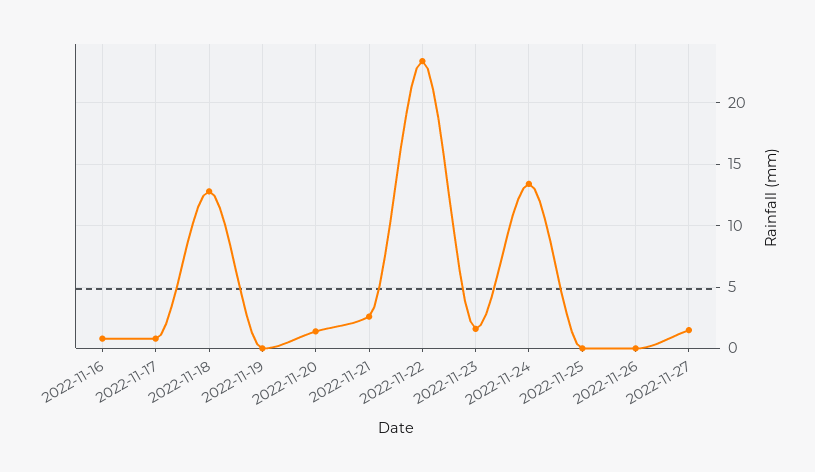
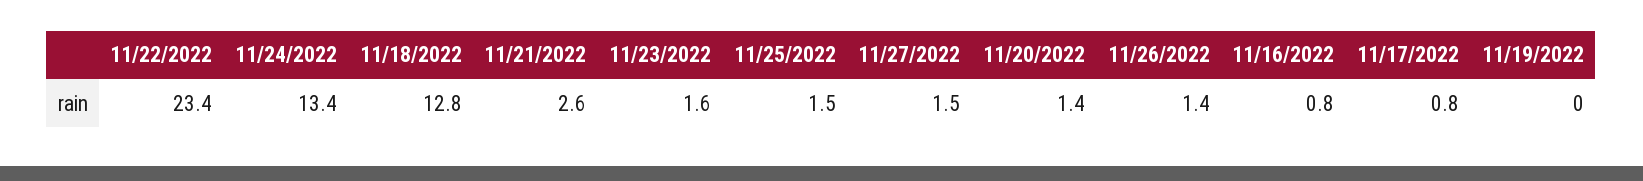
2022-11-25: 0 -> 1.5
2022-11-26: 0 -> 1.4

